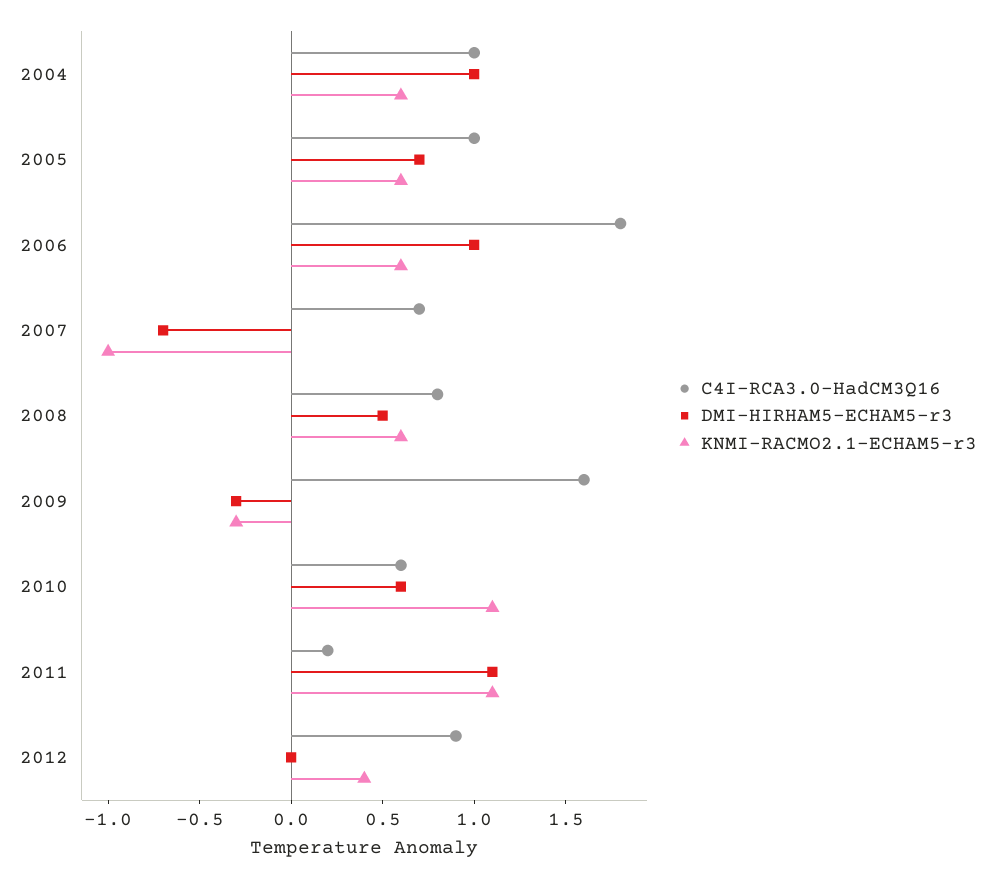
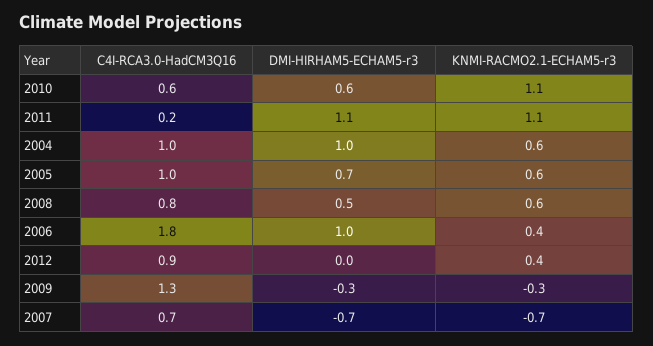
KNMI-RACMO2.1-ECHAM5-r3, 2006: 0.6 -> 0.4
KNMI-RACMO2.1-ECHAM5-r3, 2007: -1 -> -0.7
C4I-RCA3.0-HadCM3Q16, 2009: 1.6 -> 1.3

